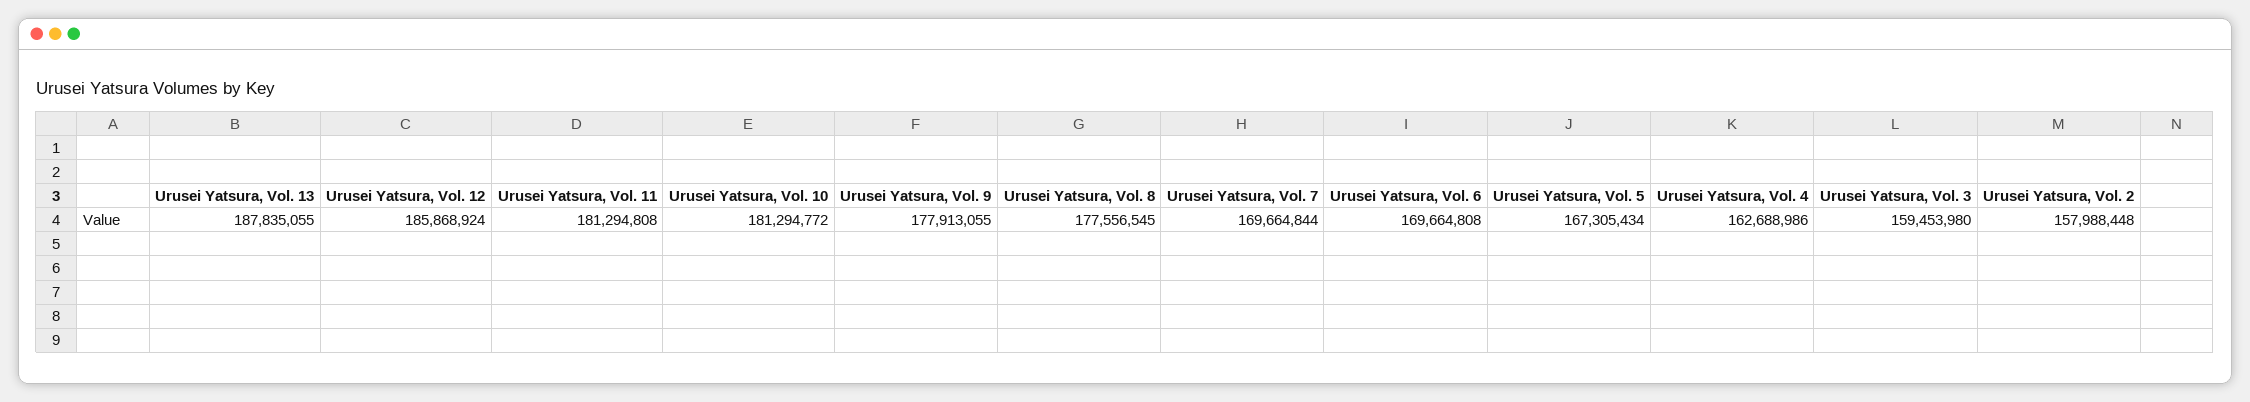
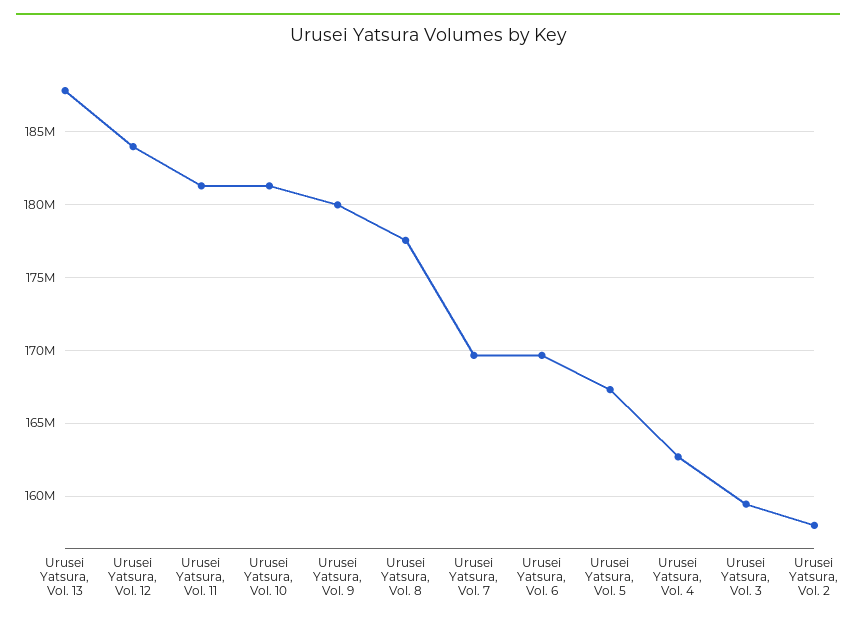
Urusei Yatsura, Vol. 12: 185868924 -> 184000000
Urusei Yatsura, Vol. 9: 177913055 -> 180000000

